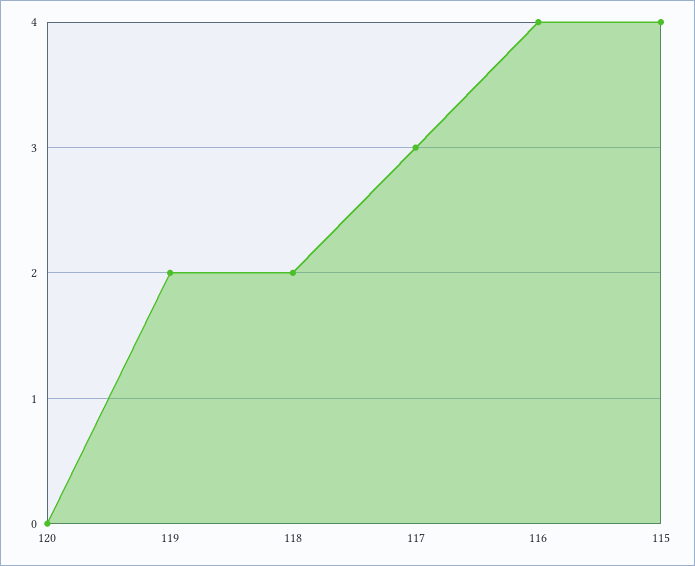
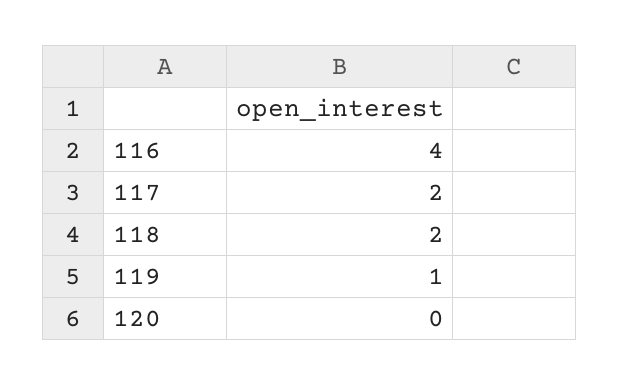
119: 2 -> 1
117: 3 -> 2
115: 4 -> none

